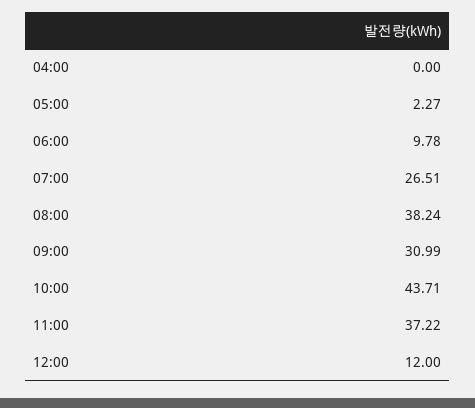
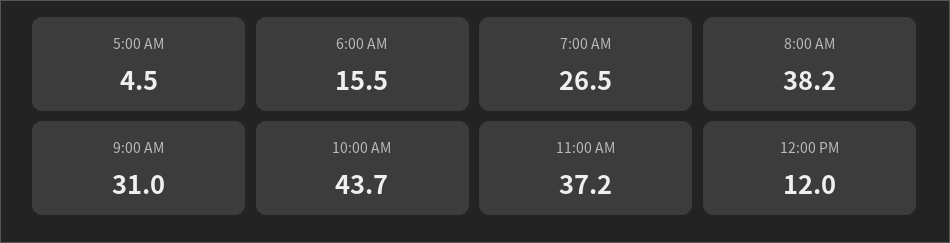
04:00: 0 -> none
05:00: 2.27 -> 4.5
06:00: 9.78 -> 15.5

